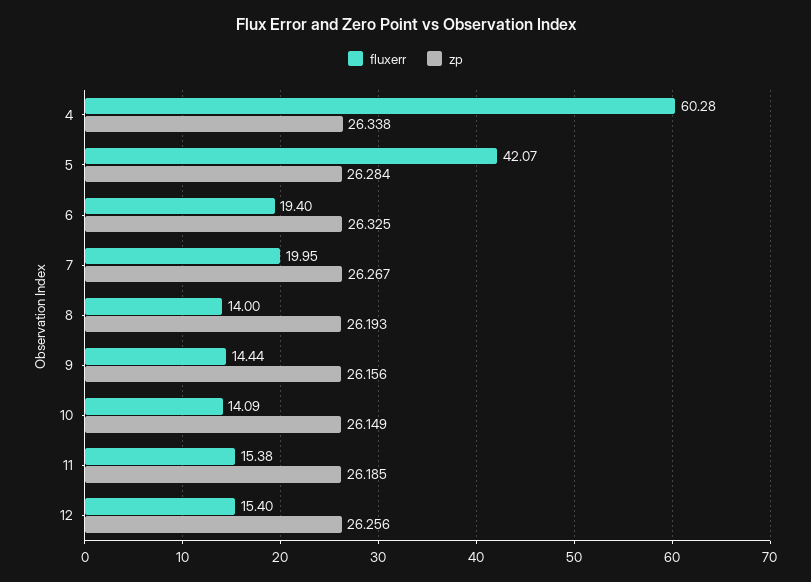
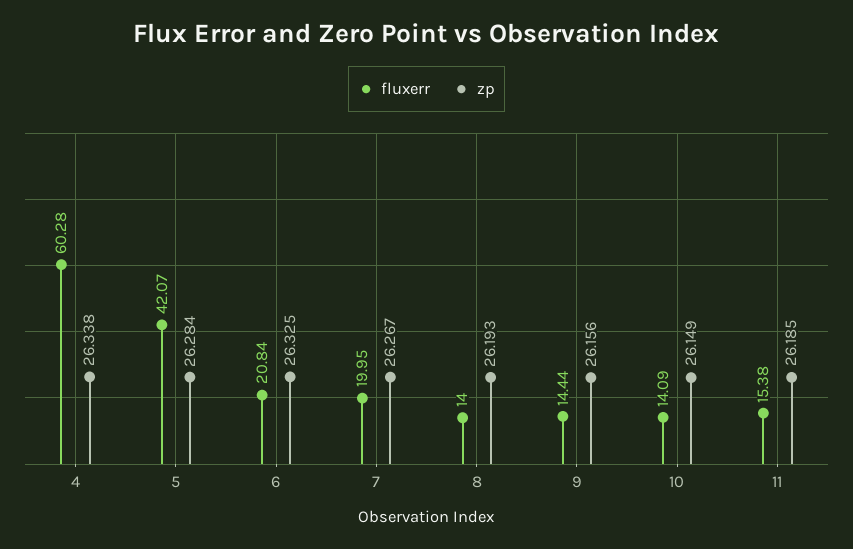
fluxerr, 6: 19.4 -> 20.84
fluxerr, 12: 15.4 -> none
zp, 12: 26.256 -> none

